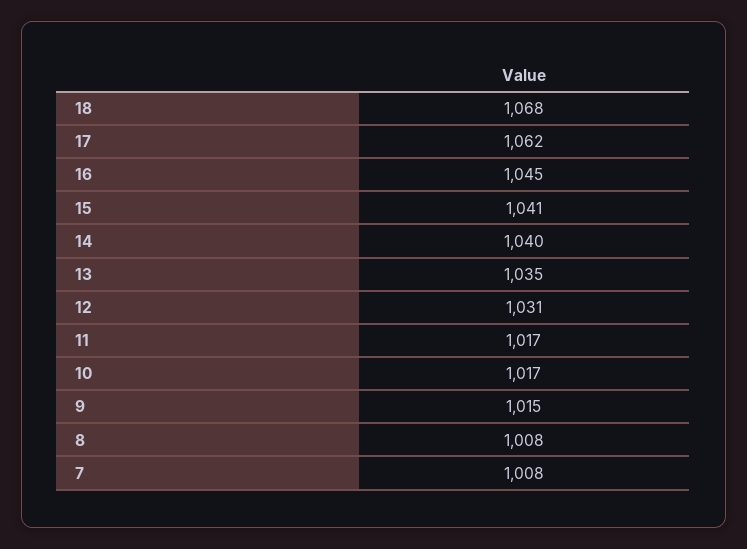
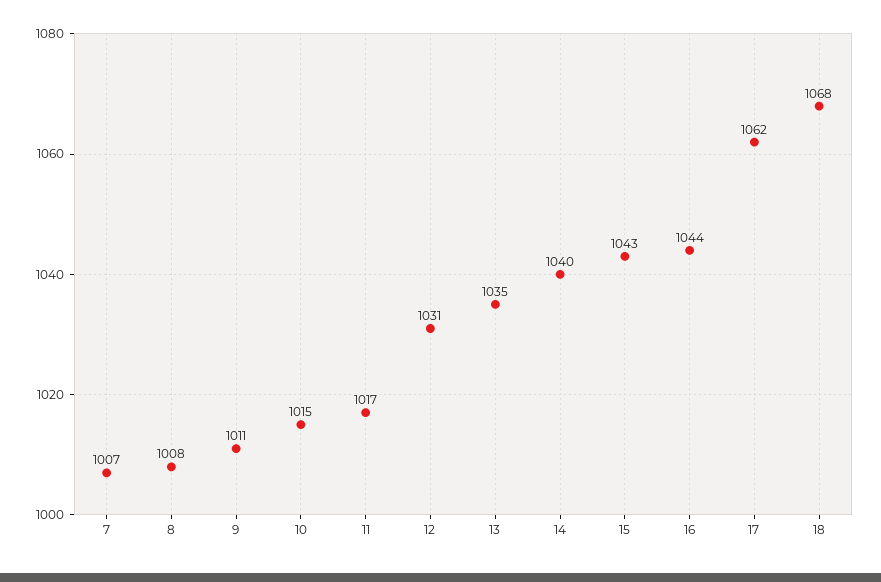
16: 1045 -> 1044
15: 1041 -> 1043
10: 1017 -> 1015
9: 1015 -> 1011
7: 1008 -> 1007

